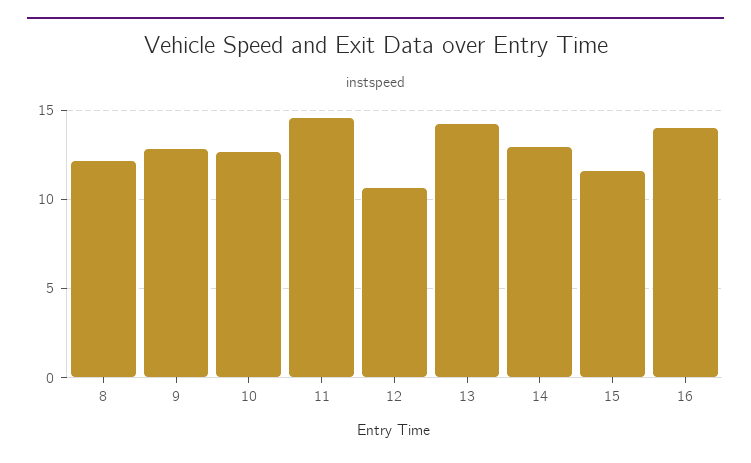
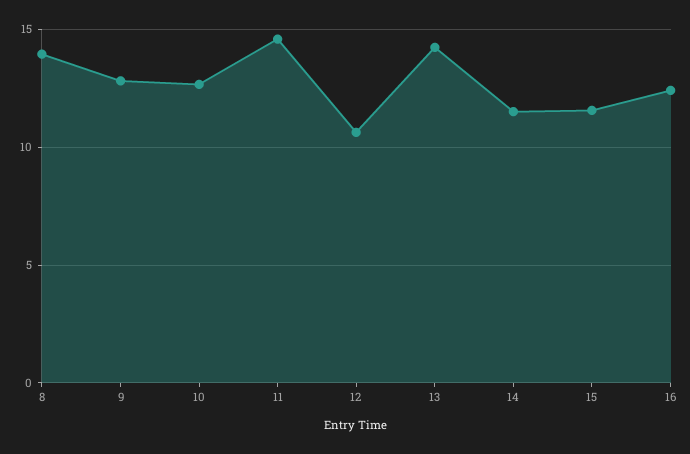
8: 12 -> 14
14: 13 -> 11.5
16: 14 -> 12.5

